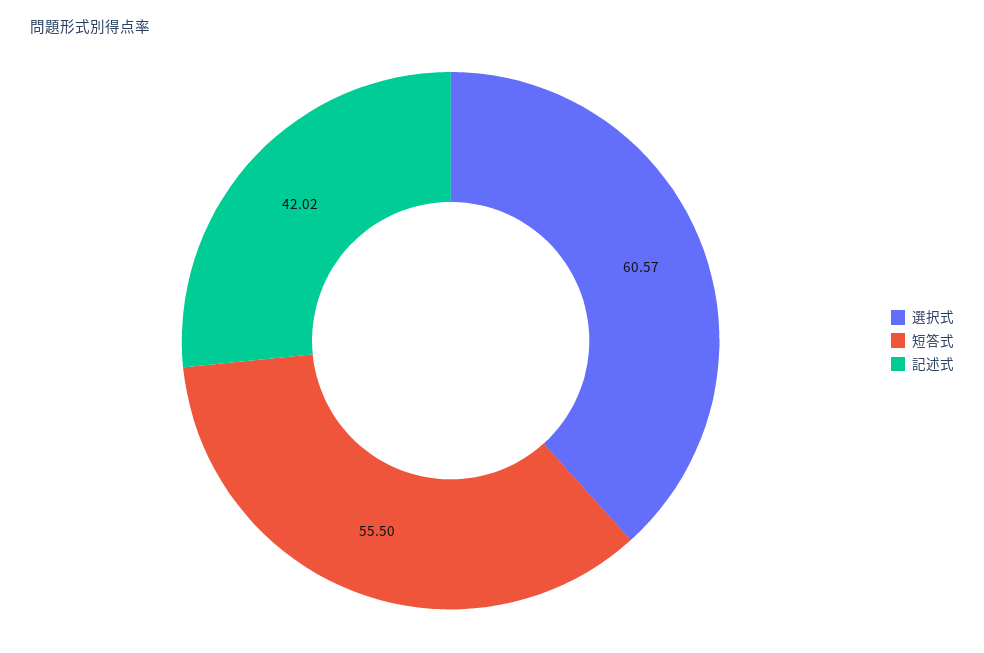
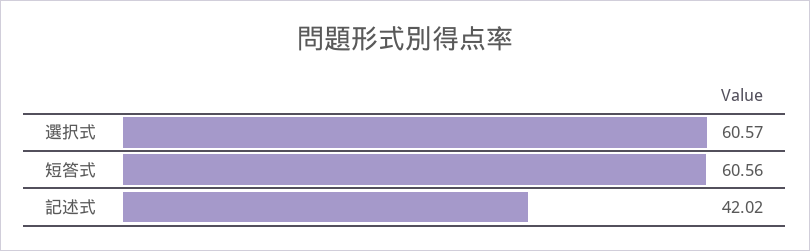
短答式: 55.5 -> 60.56

